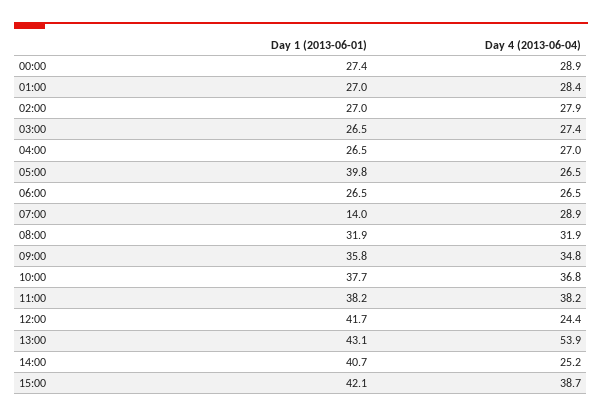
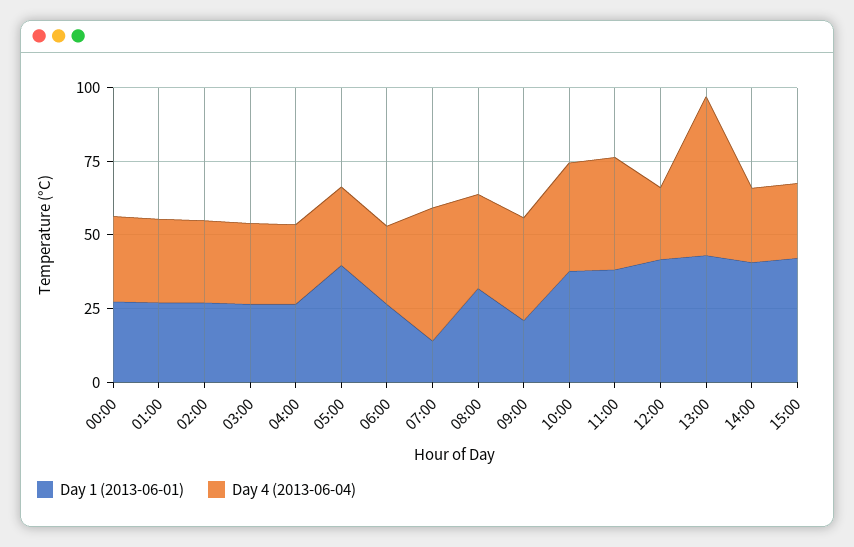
Day 4 (2013-06-04), 07:00: 28.9 -> 45
Day 1 (2013-06-01), 09:00: 35.8 -> 20
Day 4 (2013-06-04), 15:00: 38.7 -> 25

